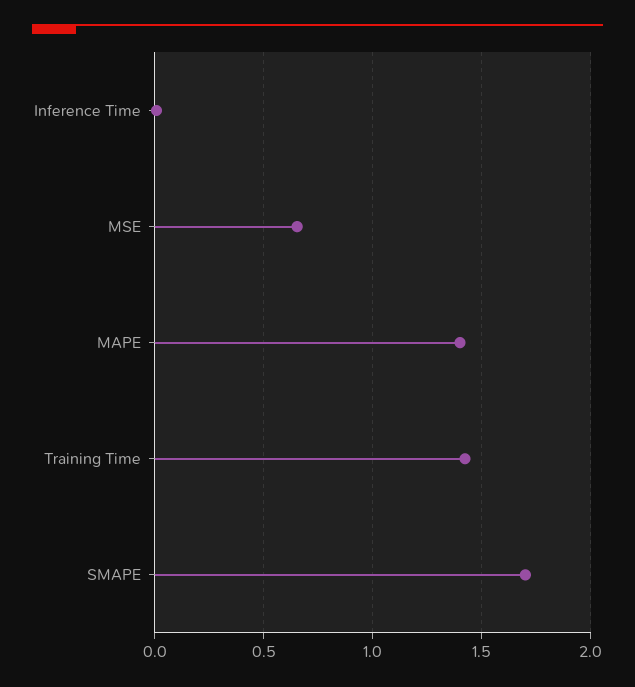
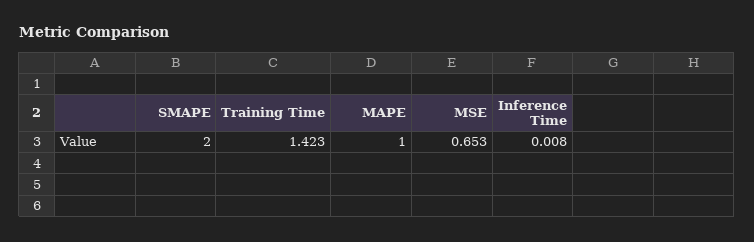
MAPE: 1.4 -> 1
SMAPE: 1.7 -> 2

